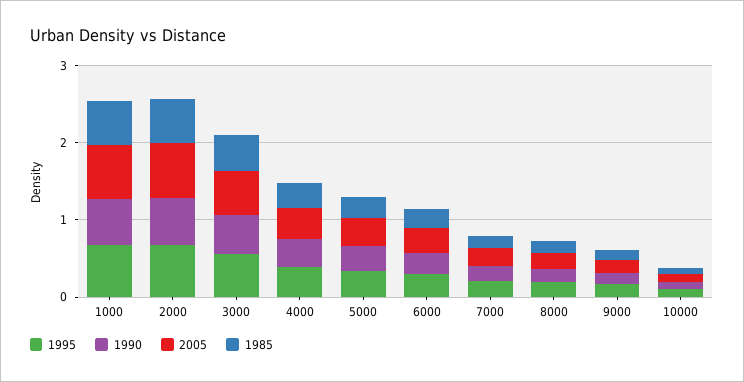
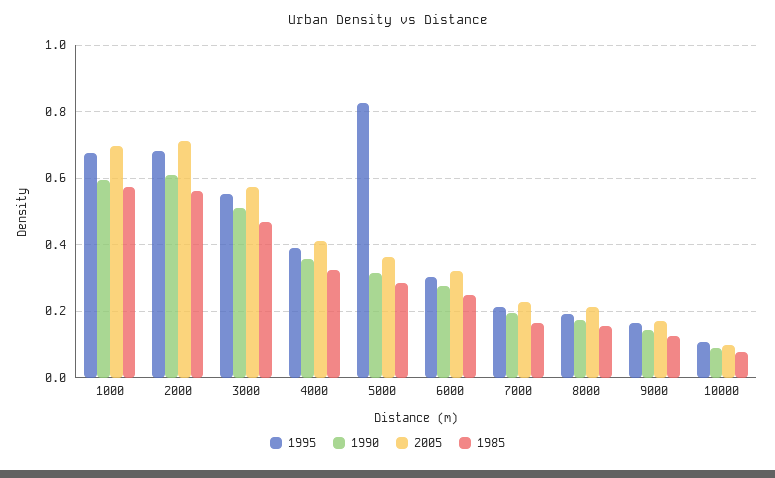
1995, 5000: 0.4 -> 0.82

